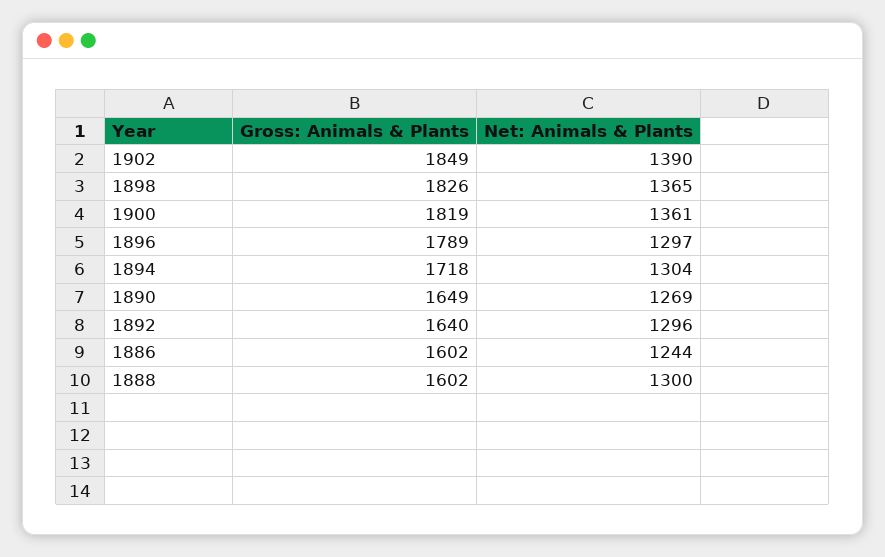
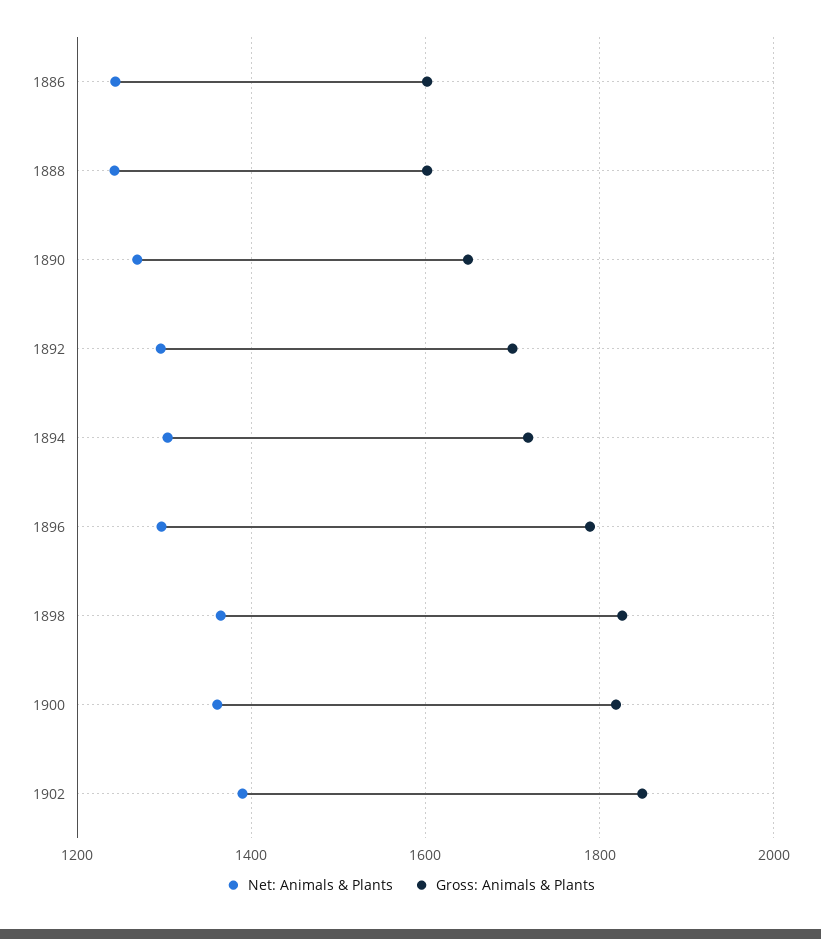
Gross: Animals & Plants, 1892: 1640 -> 1700
Net: Animals & Plants, 1888: 1300 -> 1240

